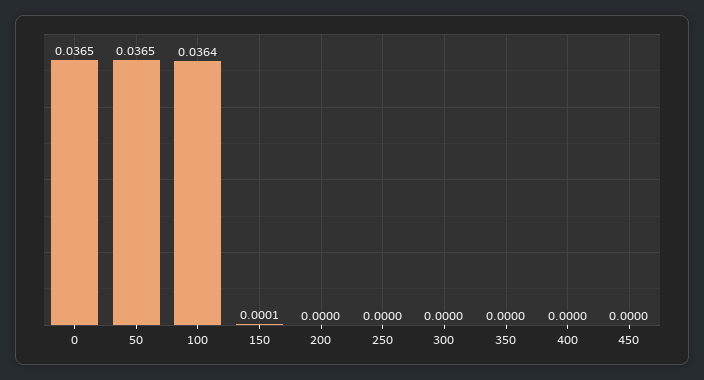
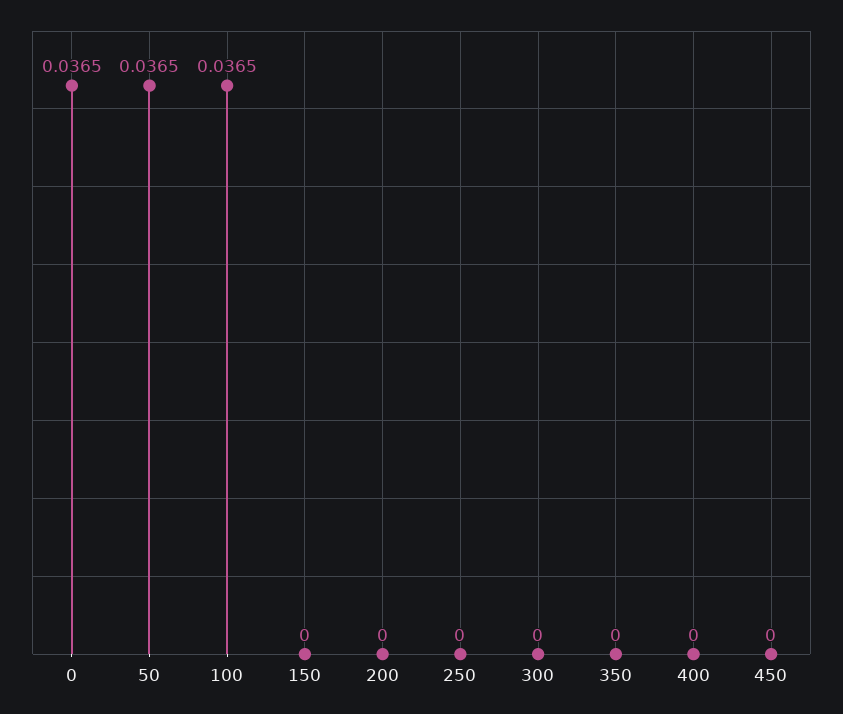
100: 0.0364 -> 0.0365
150: 0.0001 -> 0

